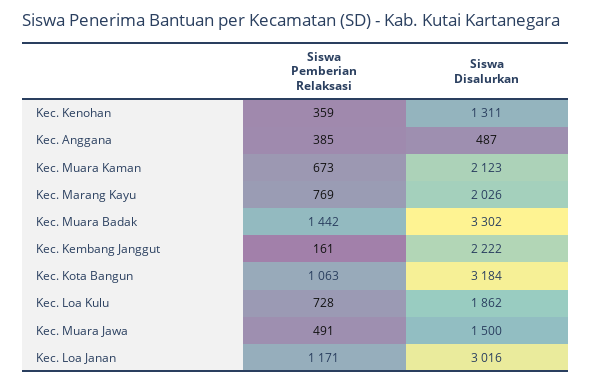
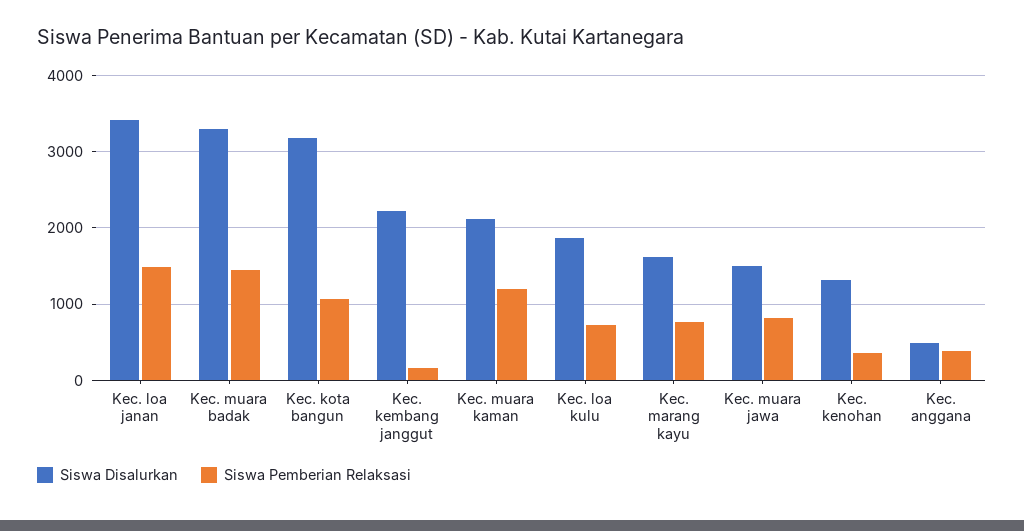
Siswa Pemberian Relaksasi, Kec. Muara Kaman: 673 -> 1200
Siswa Disalurkan, Kec. Marang Kayu: 2026 -> 1600
Siswa Pemberian Relaksasi, Kec. Muara Jawa: 491 -> 800
Siswa Pemberian Relaksasi, Kec. Loa Janan: 1171 -> 1500
Siswa Disalurkan, Kec. Loa Janan: 3016 -> 3400

